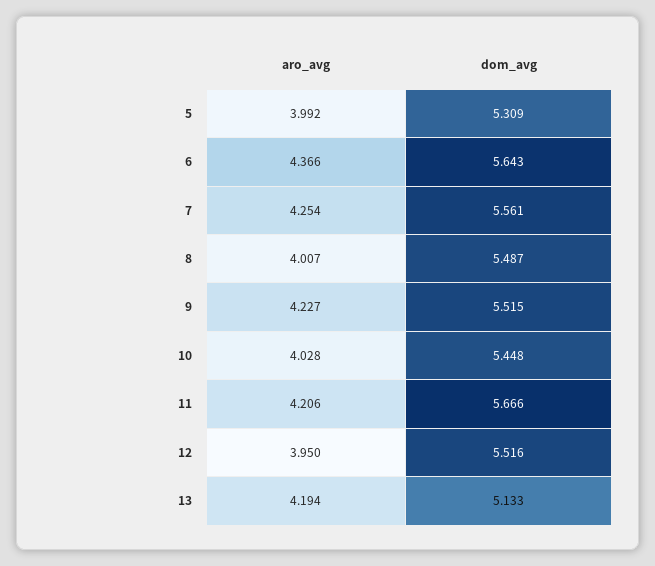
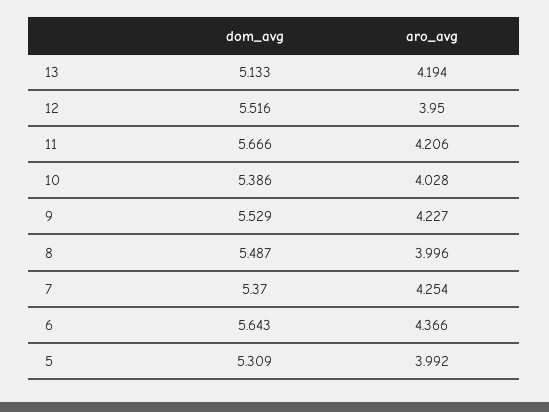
dom_avg, 7: 5.561 -> 5.37
aro_avg, 8: 4.007 -> 3.996
dom_avg, 9: 5.515 -> 5.529
dom_avg, 10: 5.448 -> 5.386

